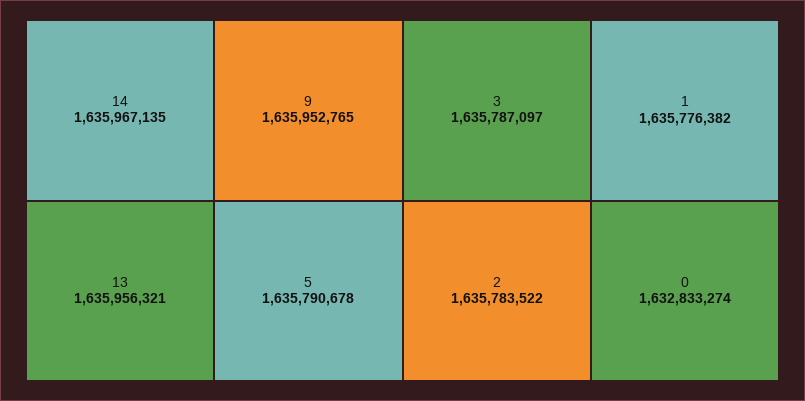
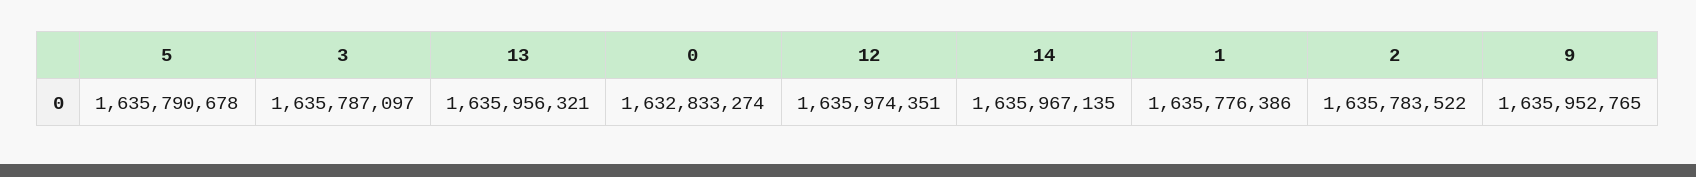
1: 1635776382 -> 1635776386
12: none -> 1635974351

